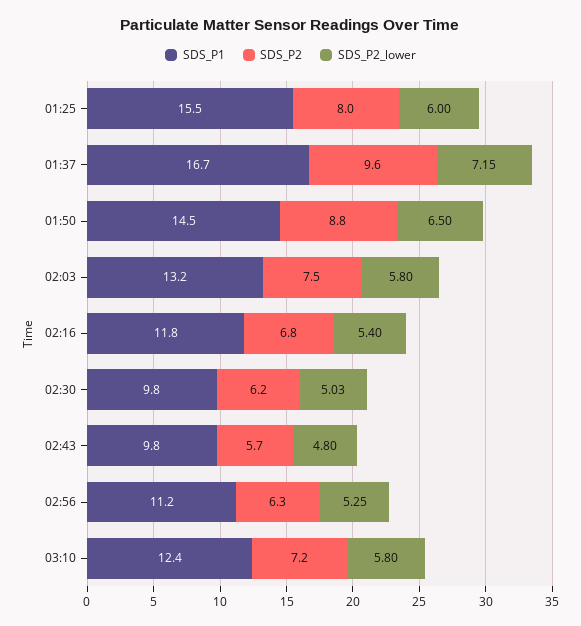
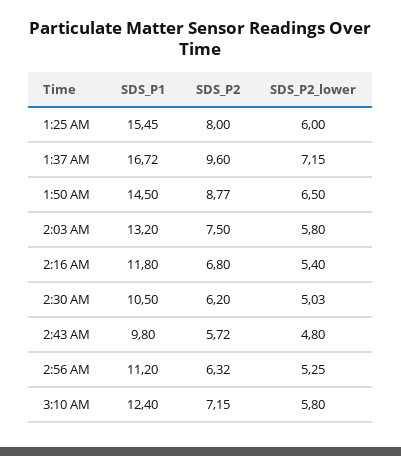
SDS_P1, 02:30: 9.8 -> 10.5

